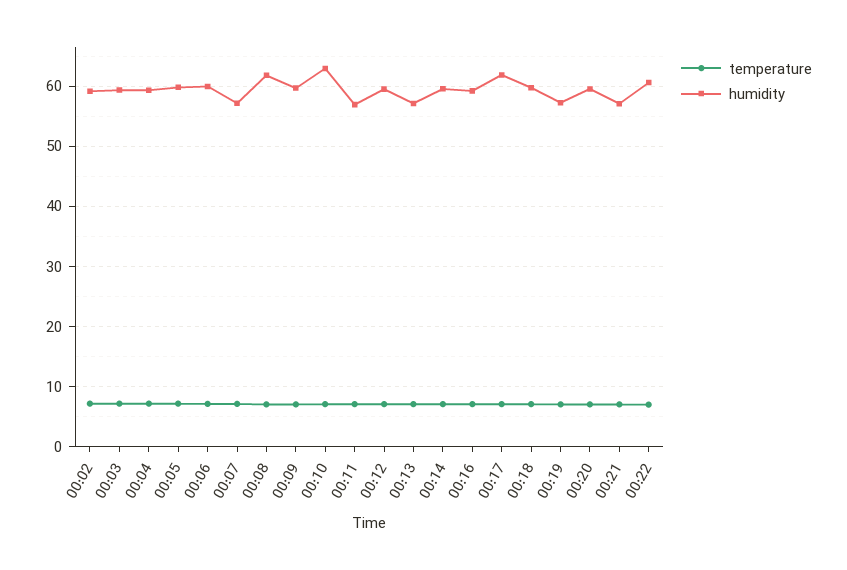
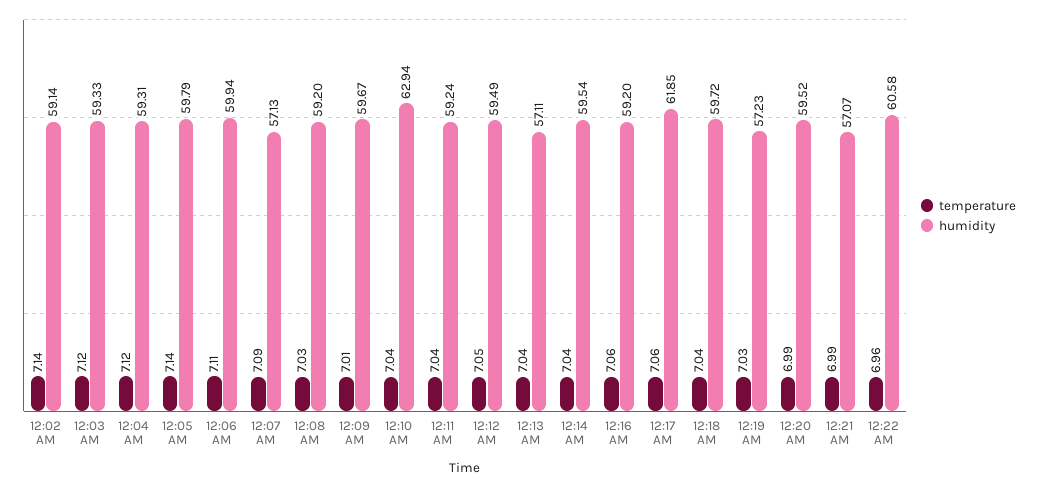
humidity, 00:08: 62 -> 59.2
humidity, 00:11: 57 -> 59.24

